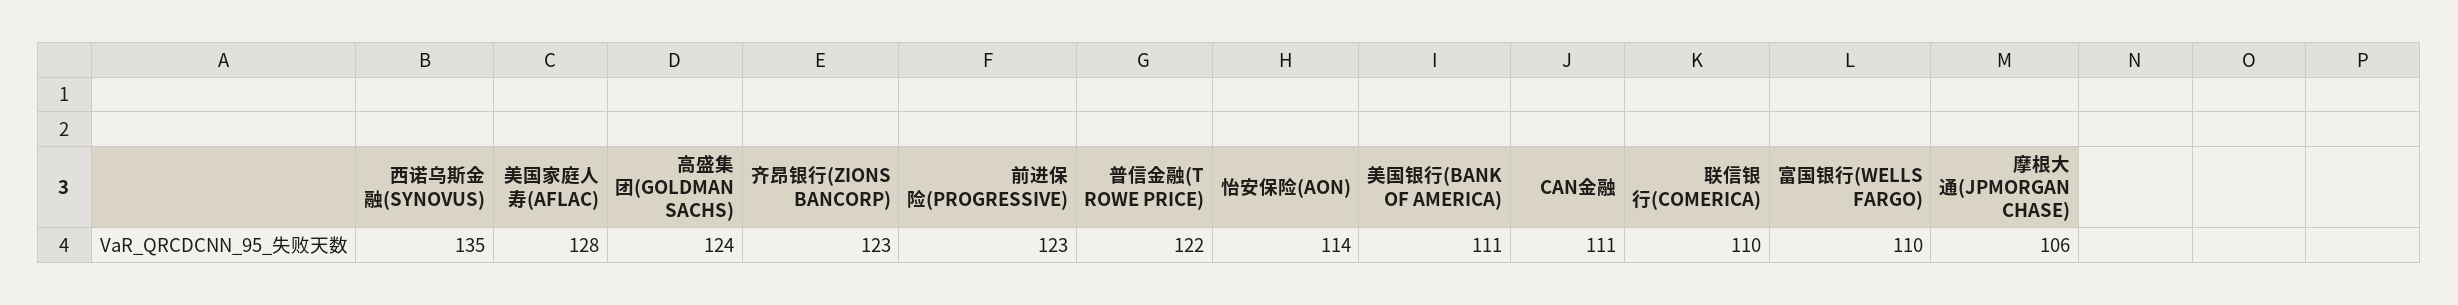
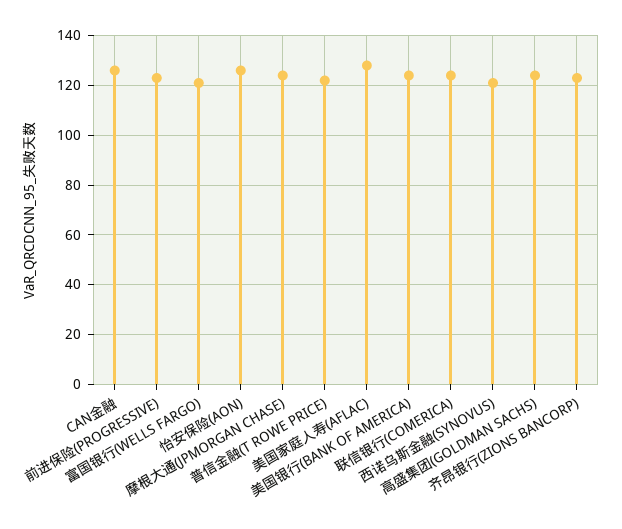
西诺乌斯金融(SYNOVUS): 135 -> 120
怡安保险(AON): 114 -> 125
美国银行(BANK OF AMERICA): 111 -> 125
CAN金融: 111 -> 125
联信银行(COMERICA): 110 -> 125
富国银行(WELLS FARGO): 110 -> 120
摩根大通(JPMORGAN CHASE): 106 -> 125

